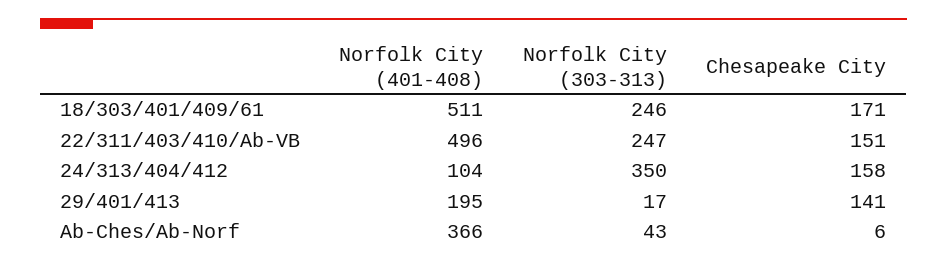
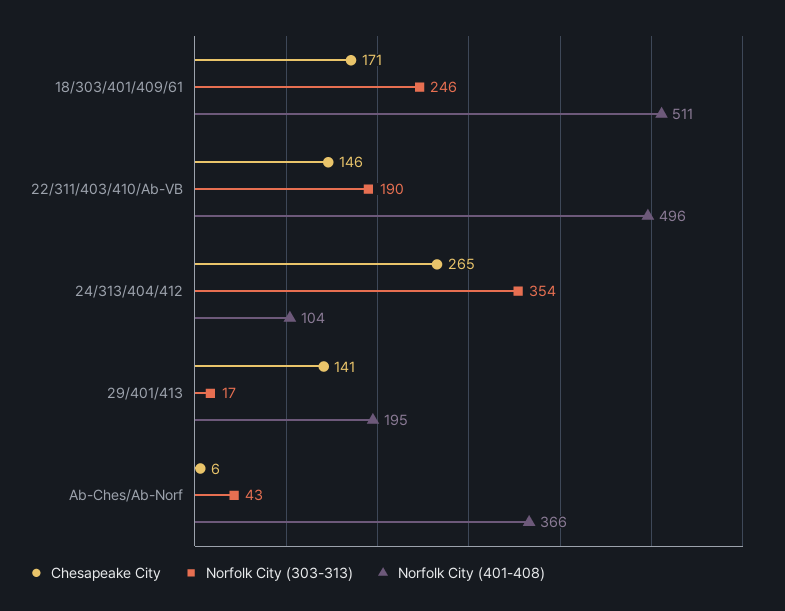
Norfolk City (303-313), 22/311/403/410/Ab-VB: 247 -> 190
Chesapeake City, 22/311/403/410/Ab-VB: 151 -> 146
Norfolk City (303-313), 24/313/404/412: 350 -> 354
Chesapeake City, 24/313/404/412: 158 -> 265

